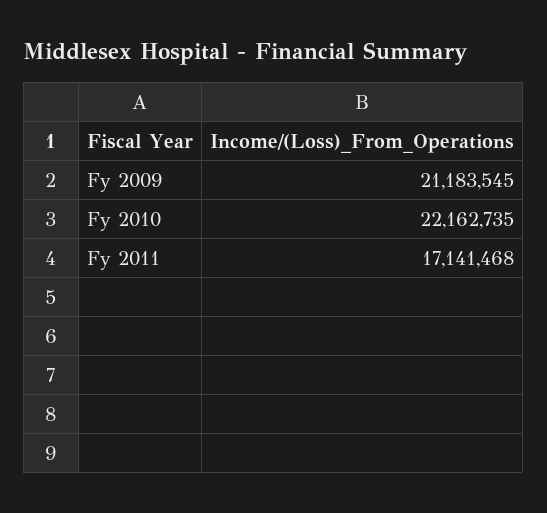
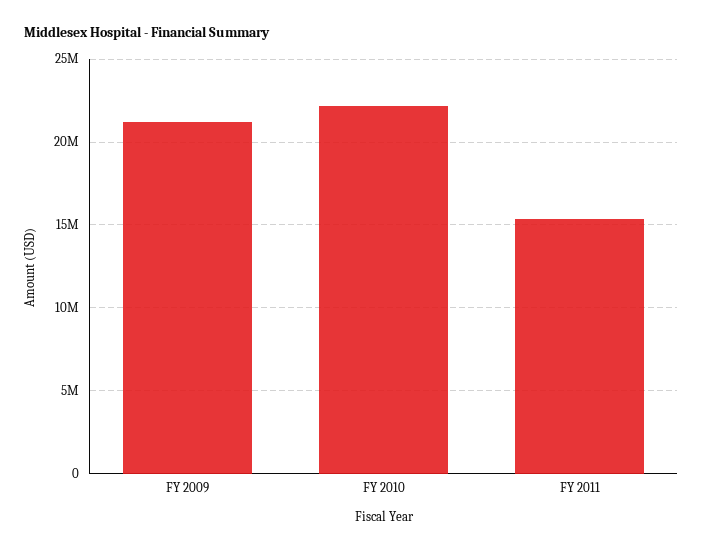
Fy 2011: 17141468 -> 15500000

